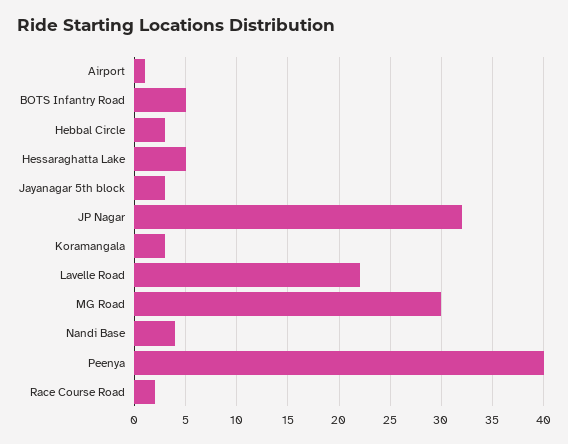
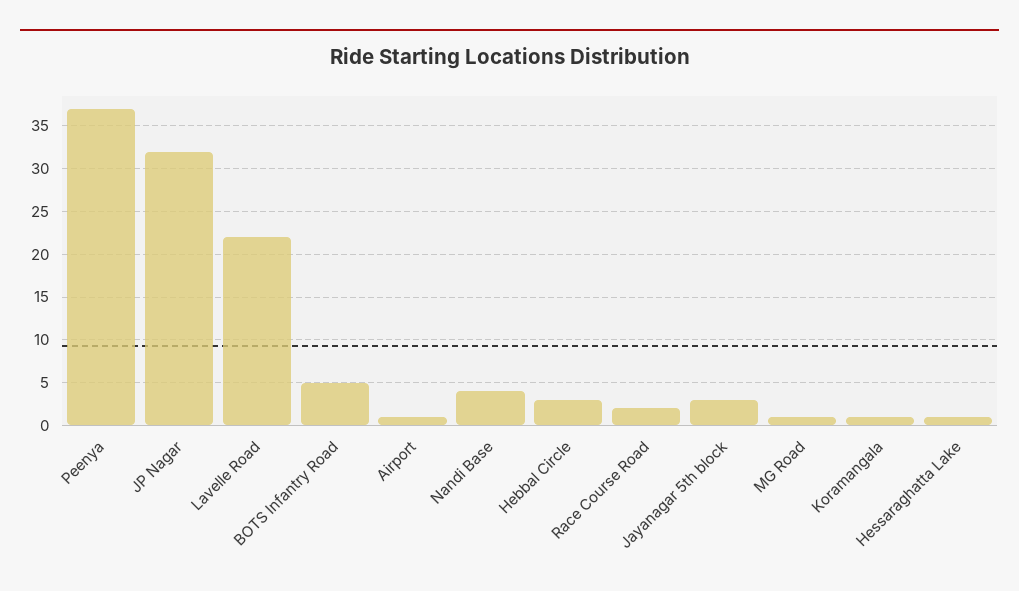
Hessaraghatta Lake: 5 -> 1
Koramangala: 3 -> 1
MG Road: 30 -> 1
Peenya: 40 -> 37

